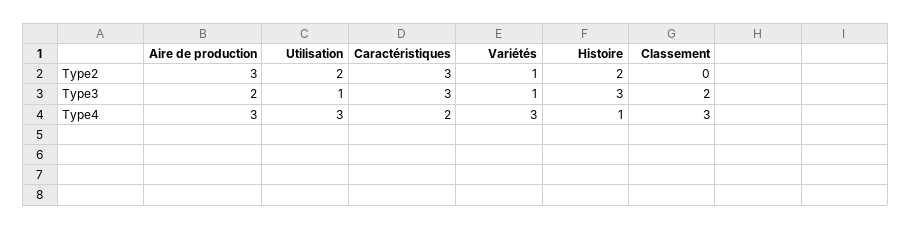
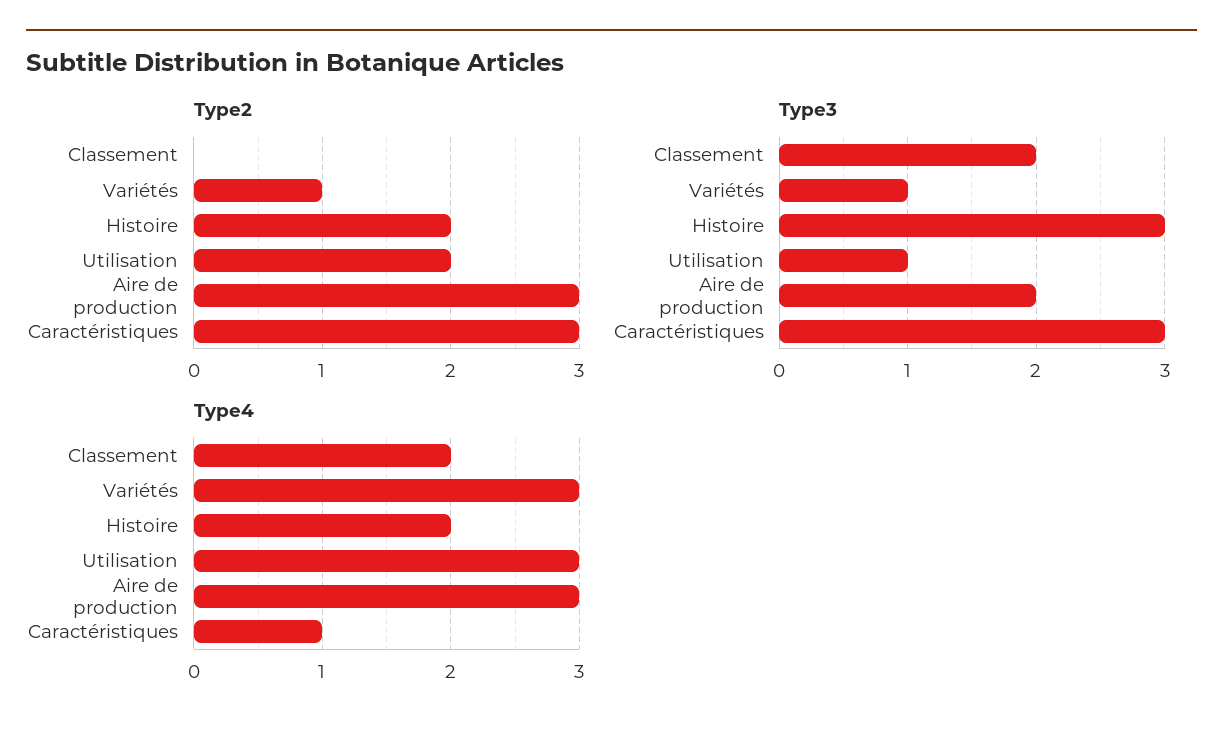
Type4, Caractéristiques: 2 -> 1
Type4, Histoire: 1 -> 2
Type4, Classement: 3 -> 2

